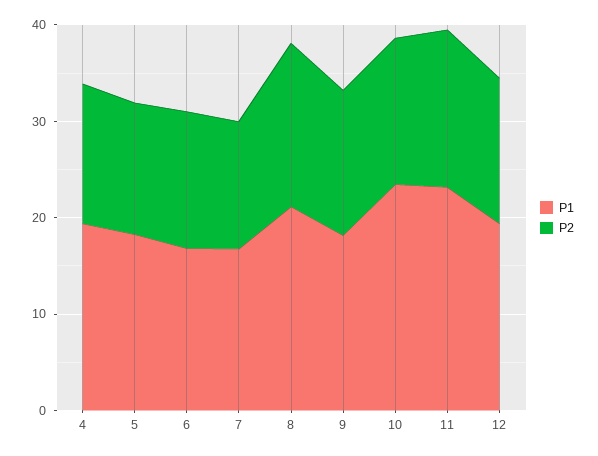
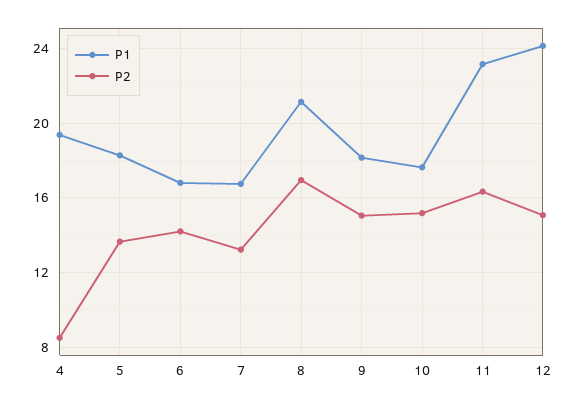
P2, 4: 14 -> 8.5
P1, 10: 24 -> 17.5
P1, 12: 20 -> 24

